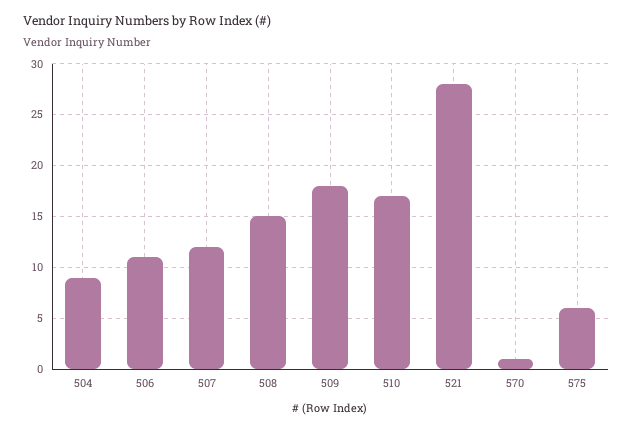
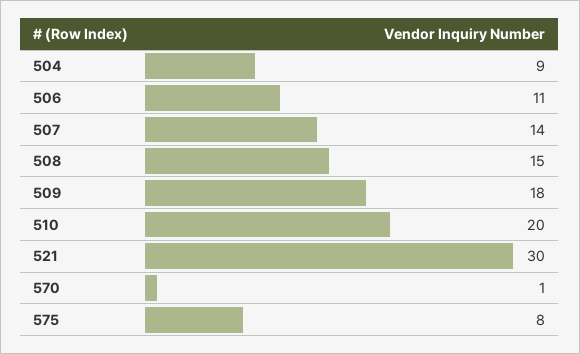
507: 12 -> 14
510: 17 -> 20
521: 28 -> 30
575: 6 -> 8

